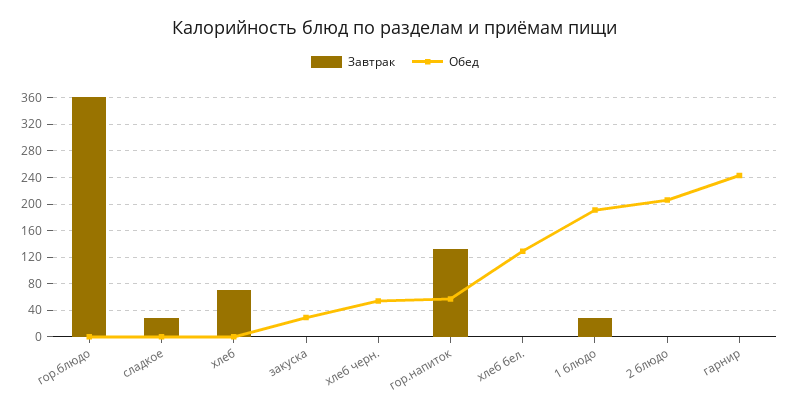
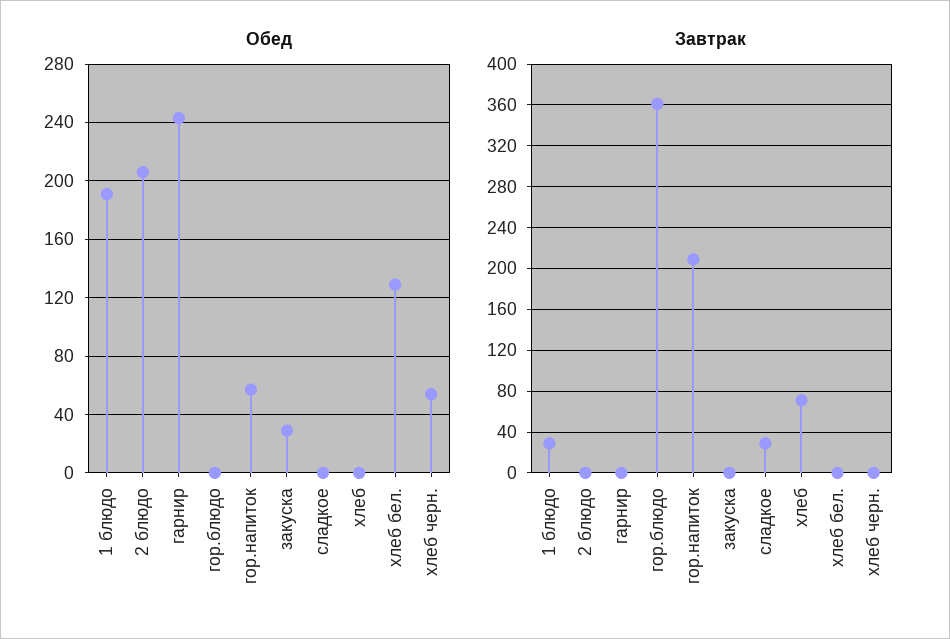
Завтрак, гор.напиток: 130 -> 210

